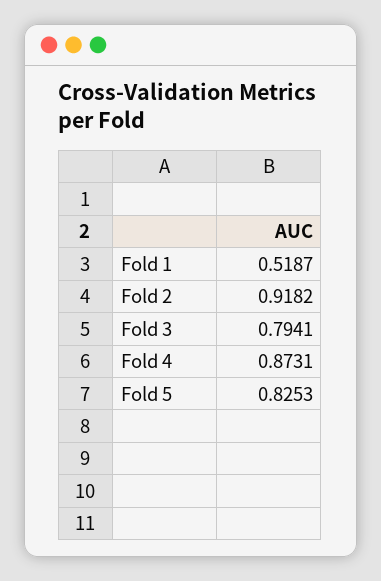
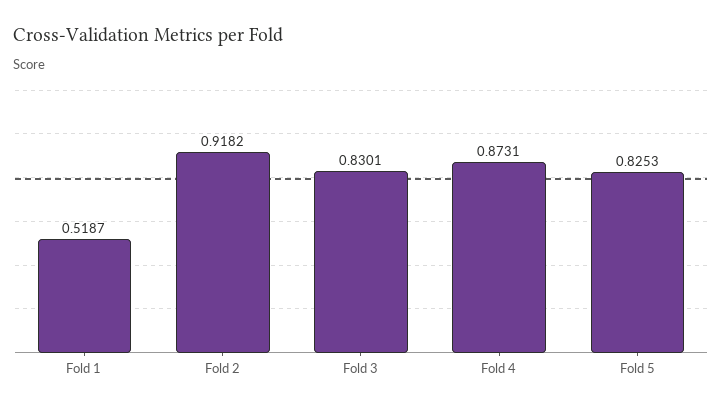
Fold 3: 0.7941 -> 0.8301

